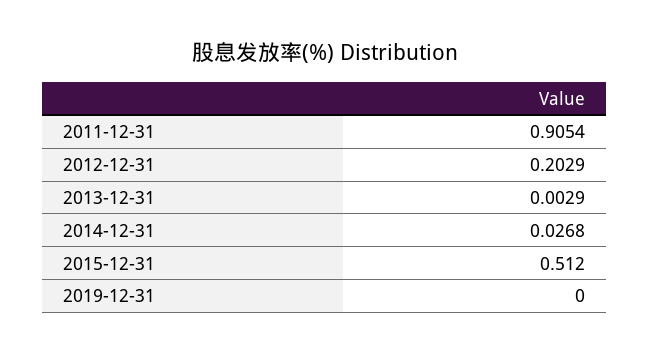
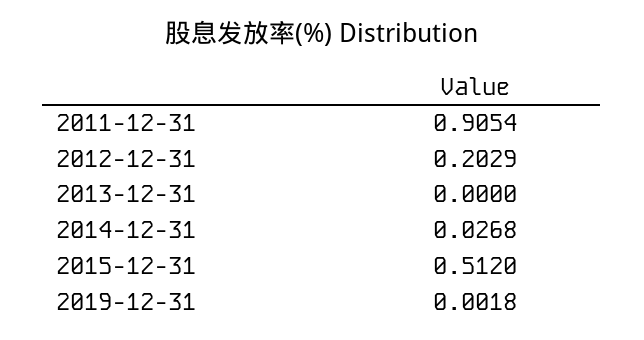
2013-12-31: 0.0029 -> 0
2019-12-31: 0 -> 0.0018

